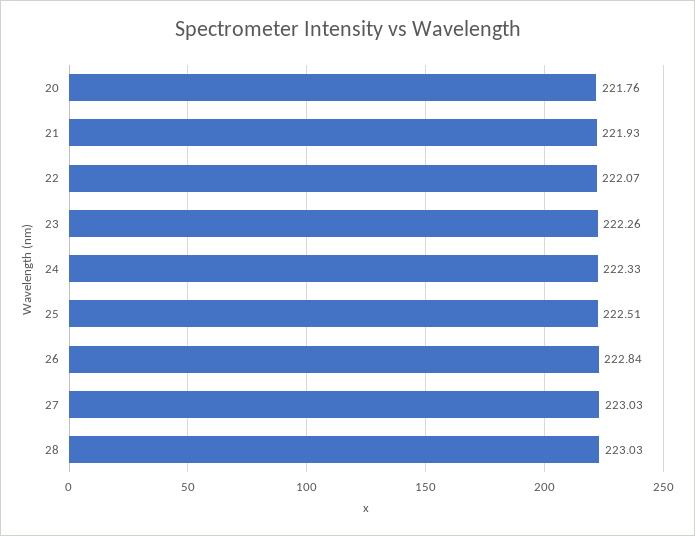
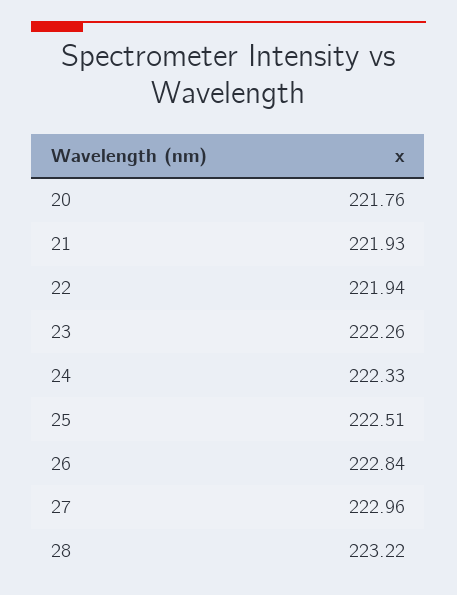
22: 222.07 -> 221.94
27: 223.03 -> 222.96
28: 223.03 -> 223.22

